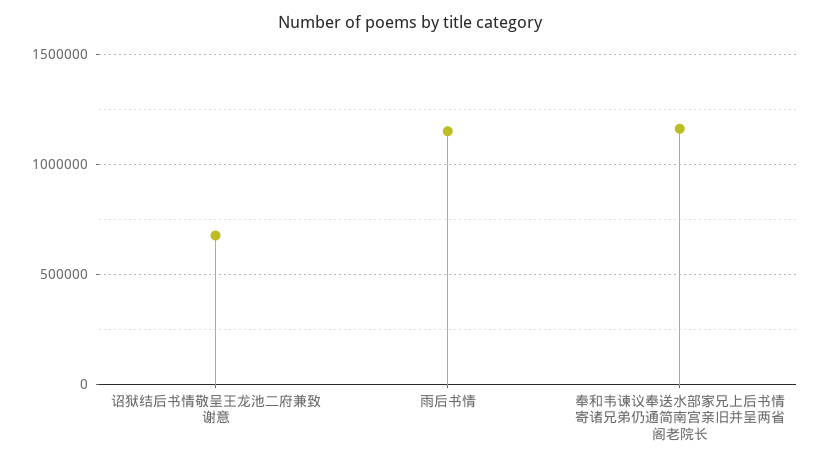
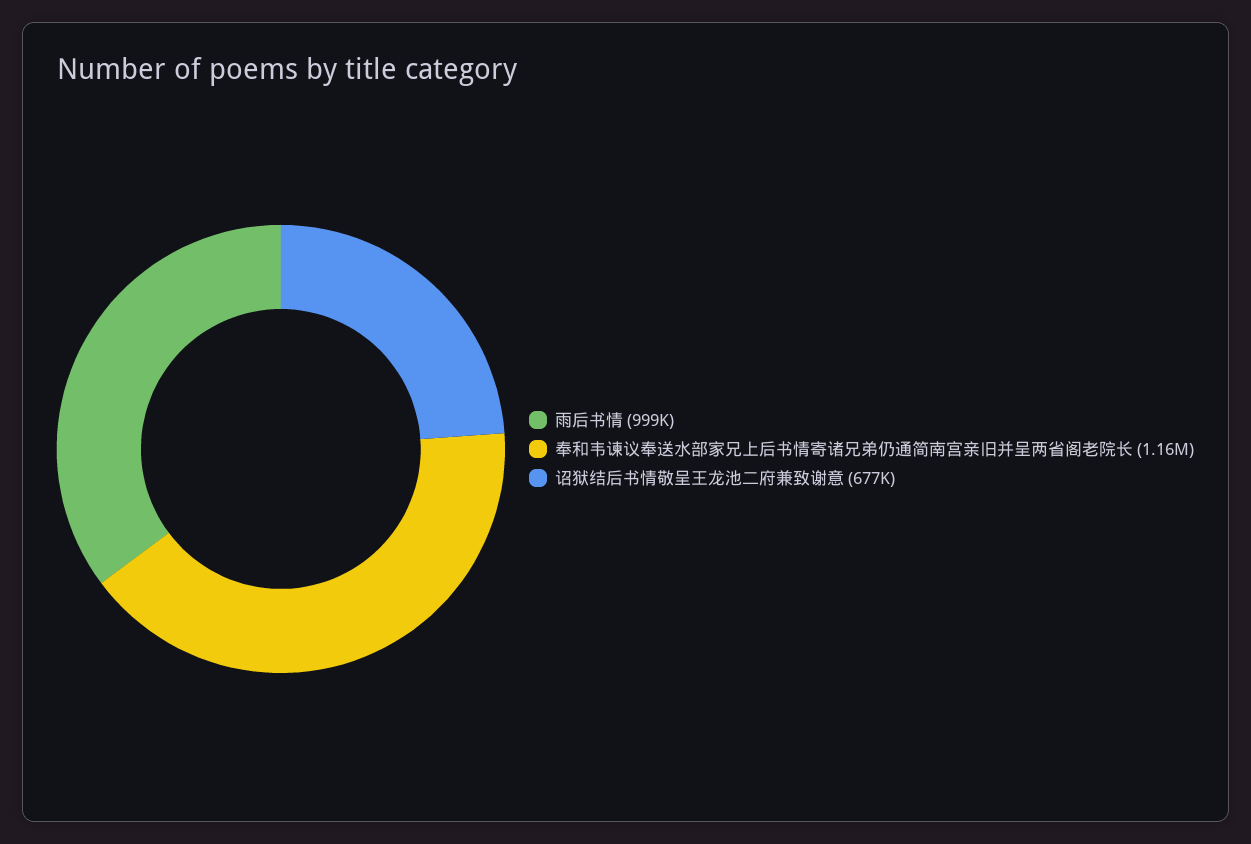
雨后书情: 1150000 -> 999000

